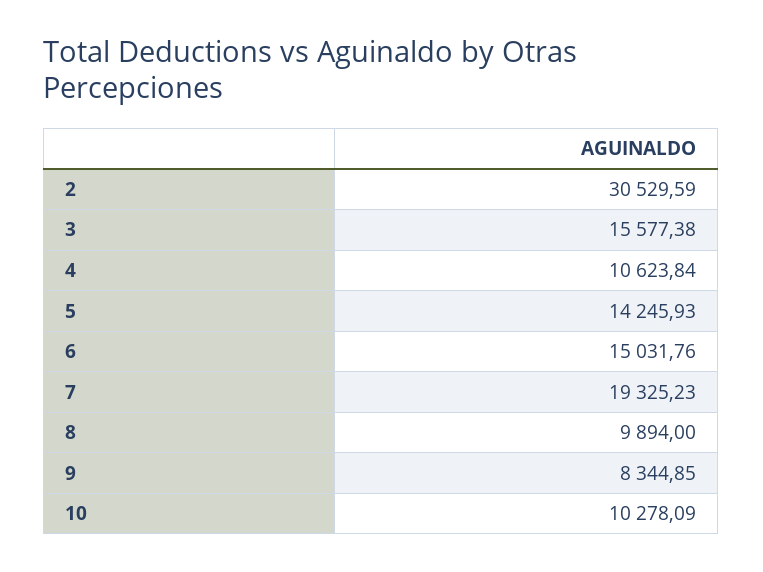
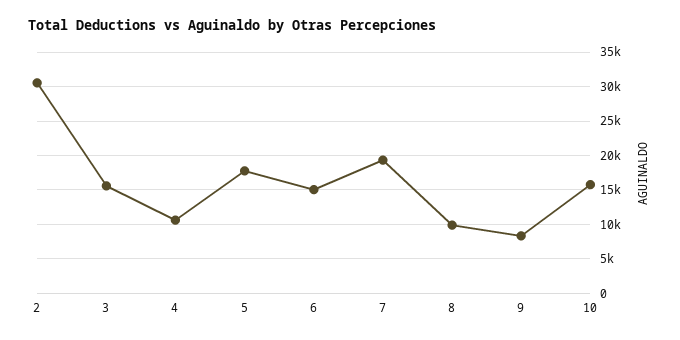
5: 14245.93 -> 18000
10: 10278.09 -> 16000

